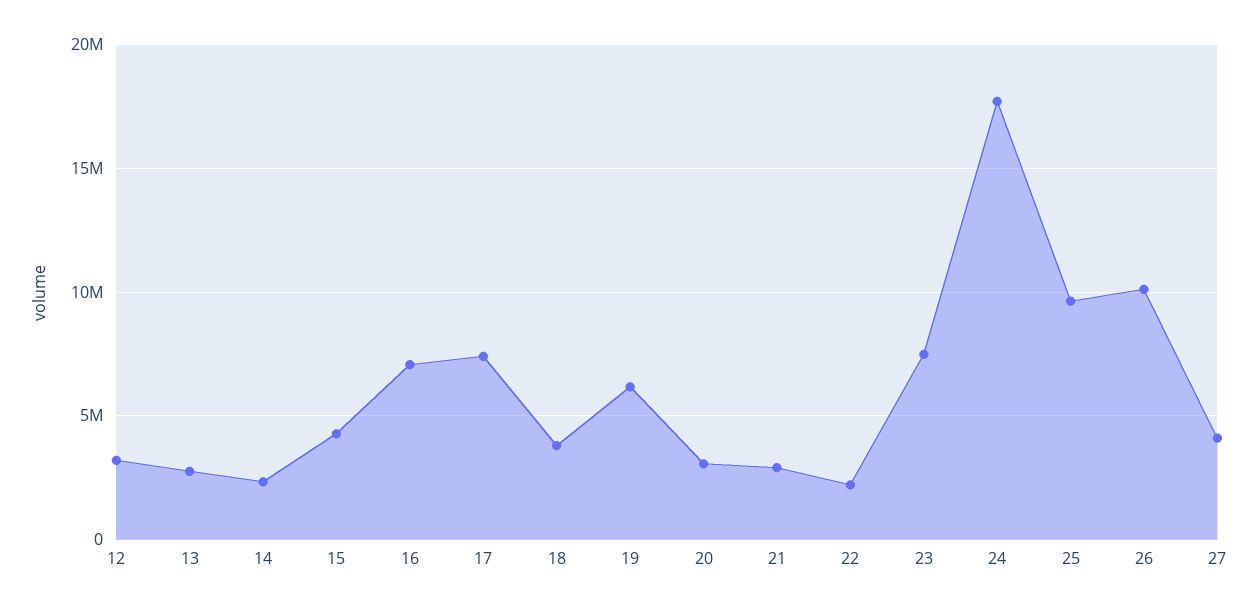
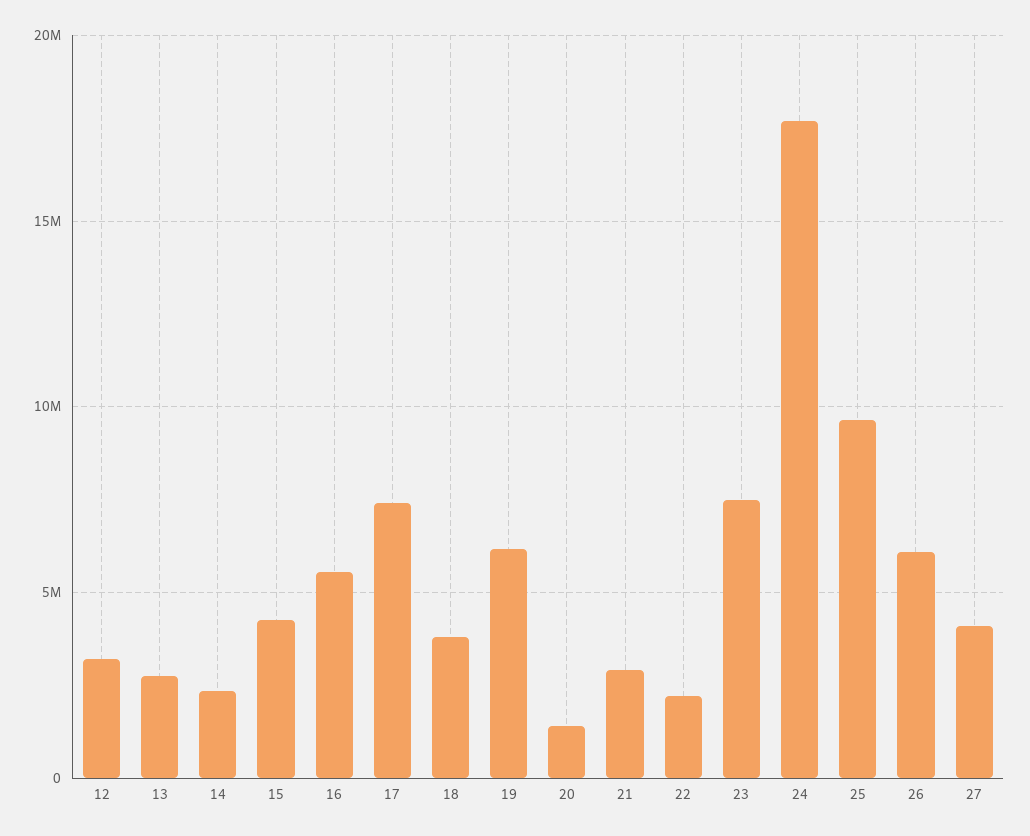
16: 7000000 -> 5500000
20: 3000000 -> 1500000
26: 10000000 -> 6000000

